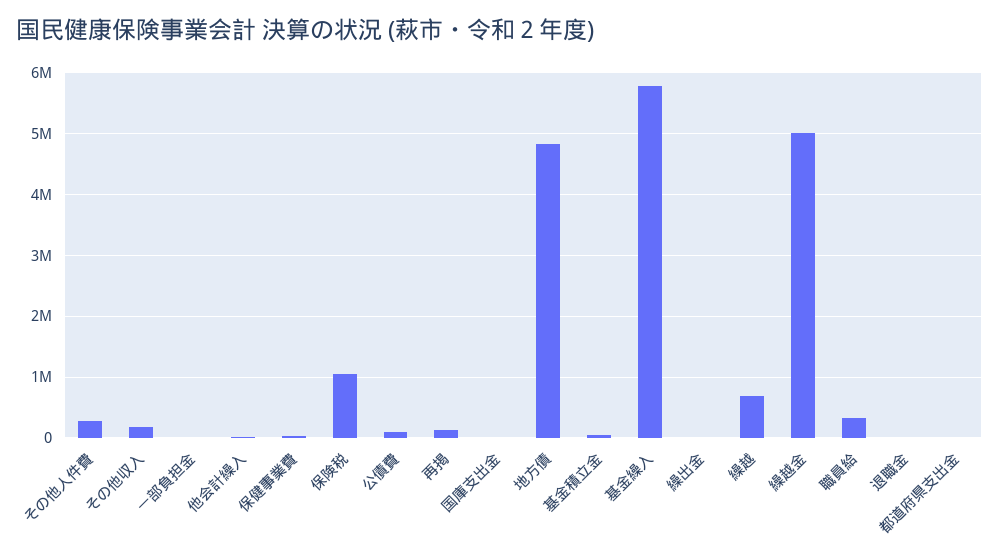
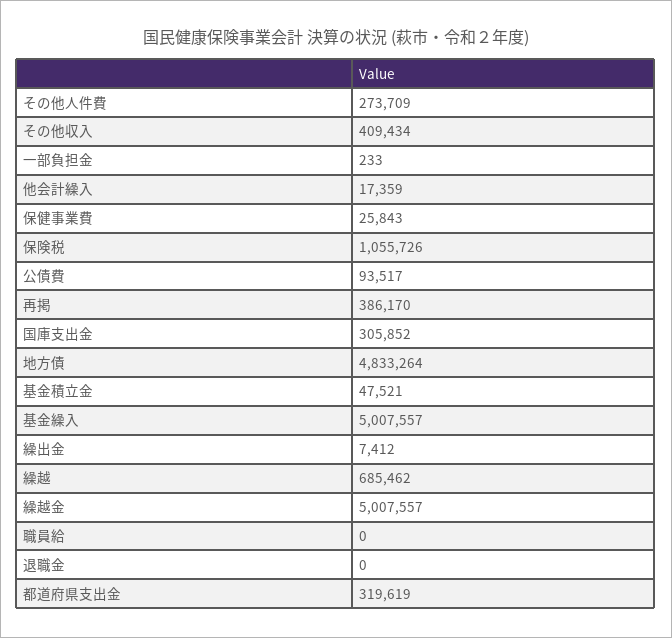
その他収入: 200000 -> 409434
再掲: 100000 -> 386170
国庫支出金: 0 -> 305852
基金繰入: 5800000 -> 5007557
職員給: 300000 -> 0
都道府県支出金: 0 -> 319619

